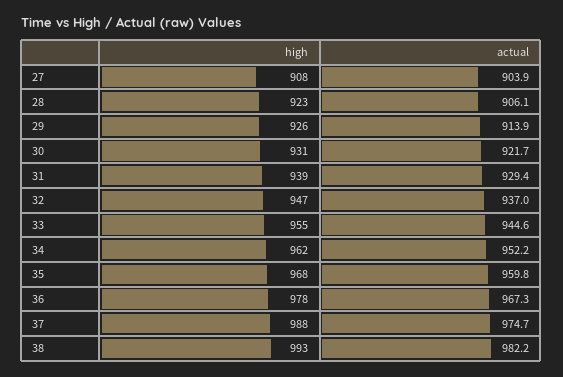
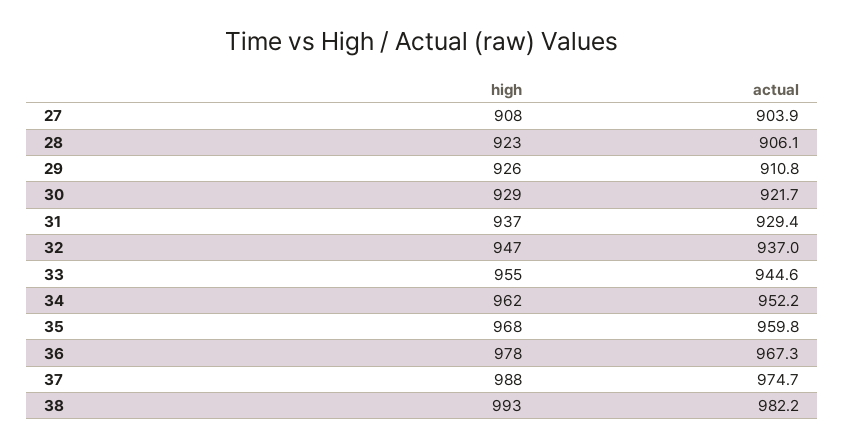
actual, 29: 913.9 -> 910.8
high, 30: 931 -> 929
high, 31: 939 -> 937

